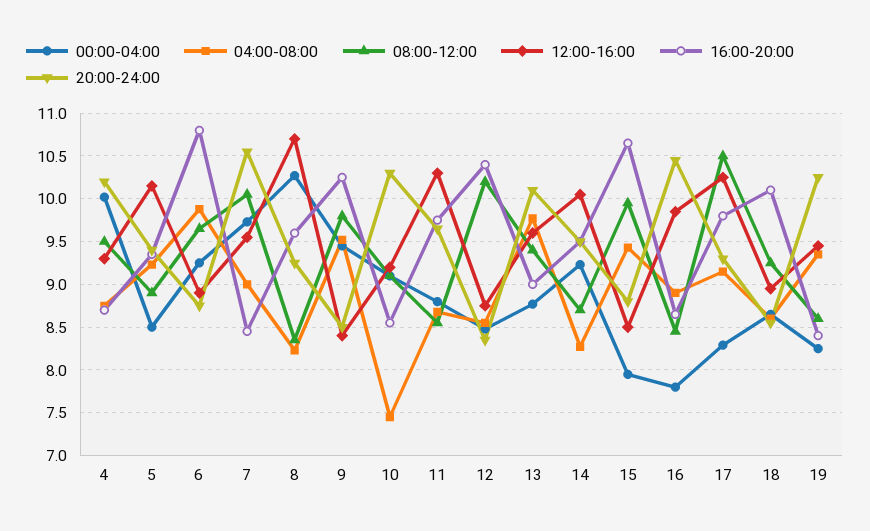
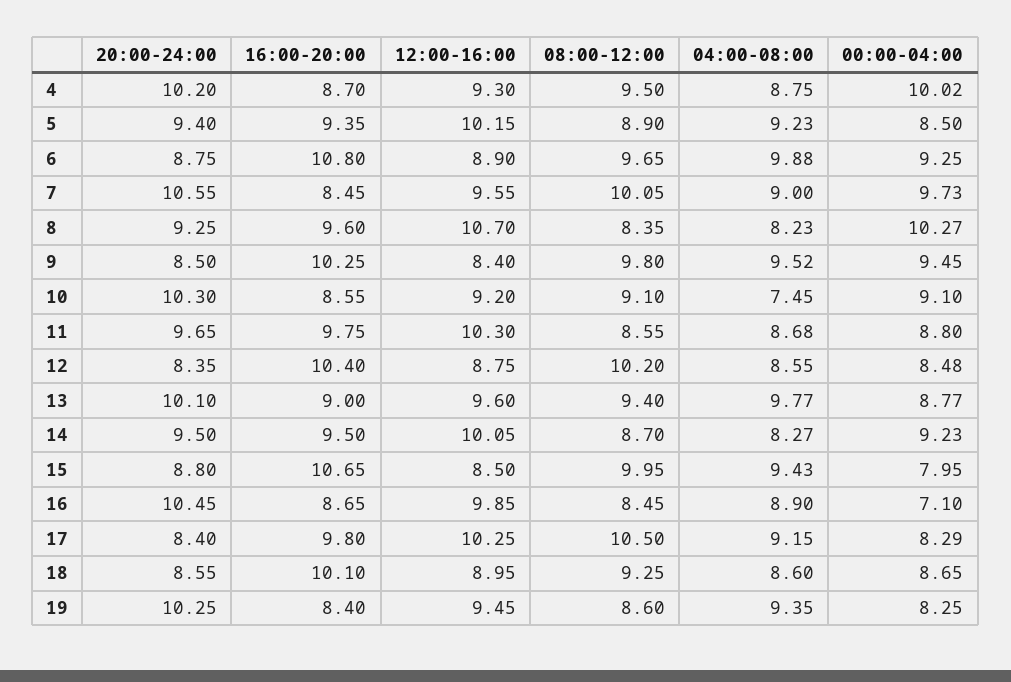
00:00-04:00, 16: 7.8 -> 7.1
20:00-24:00, 17: 9.3 -> 8.4

